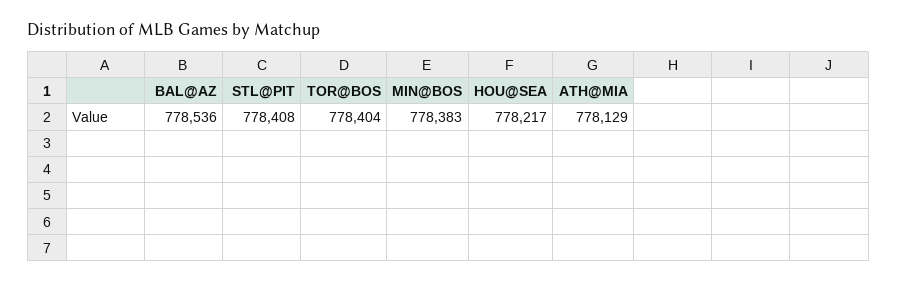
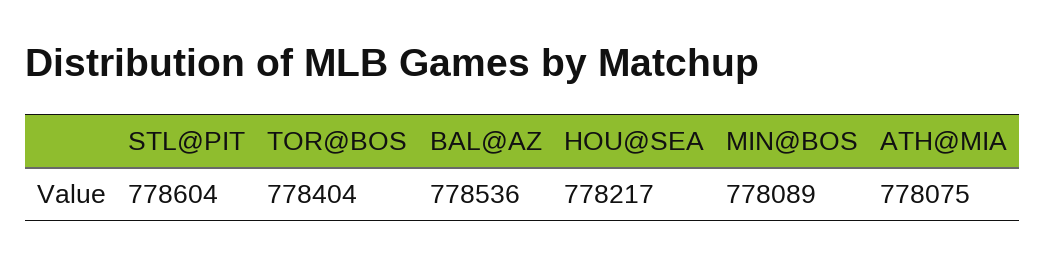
STL@PIT: 778408 -> 778604
MIN@BOS: 778383 -> 778089
ATH@MIA: 778129 -> 778075

